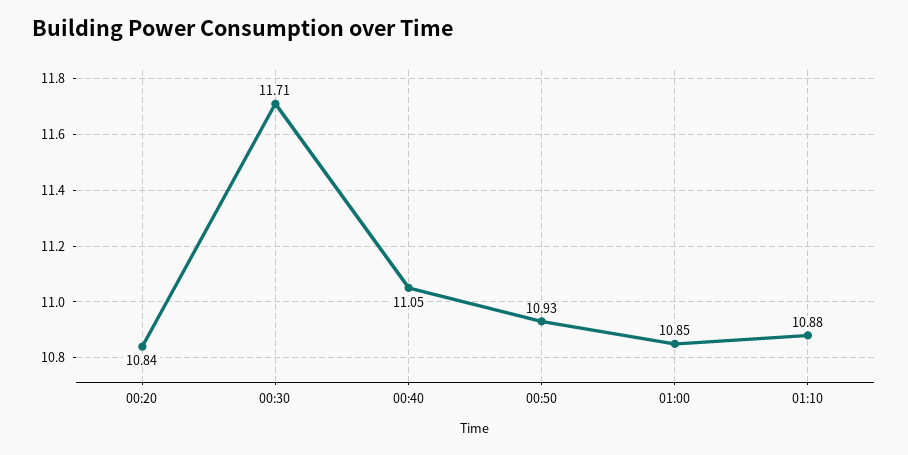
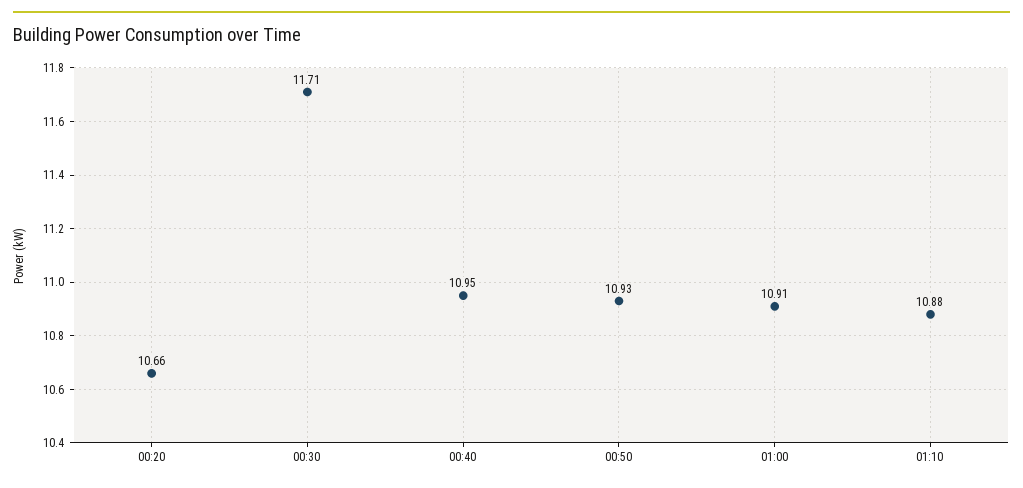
00:20: 10.84 -> 10.66
00:40: 11.05 -> 10.95
01:00: 10.85 -> 10.91

